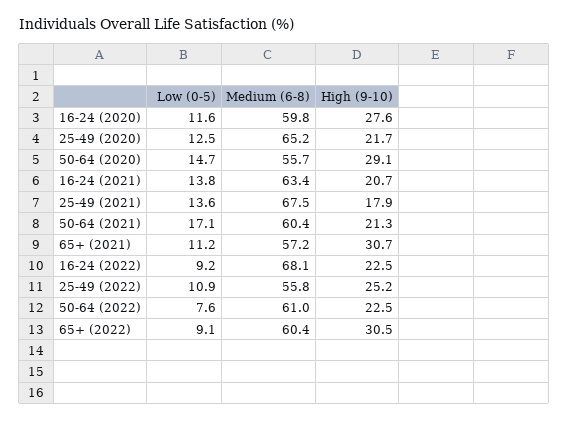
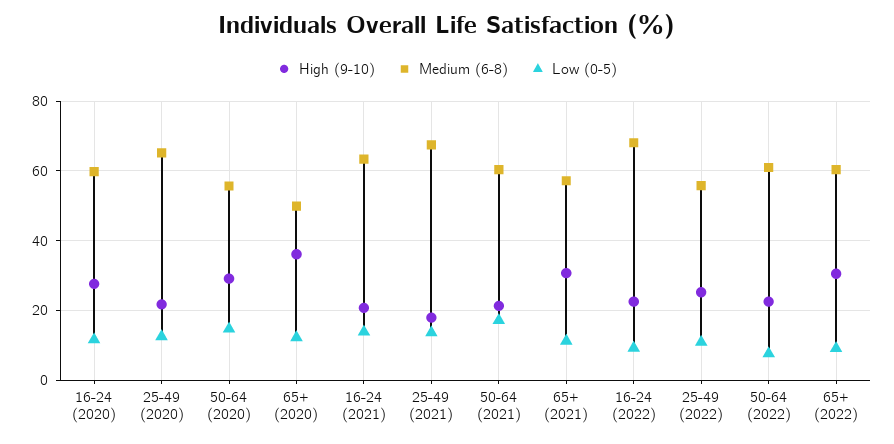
High (9-10), 65+ (2020): none -> 36
Medium (6-8), 65+ (2020): none -> 50
Low (0-5), 65+ (2020): none -> 12

